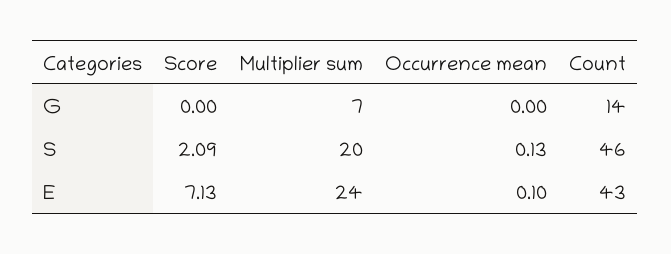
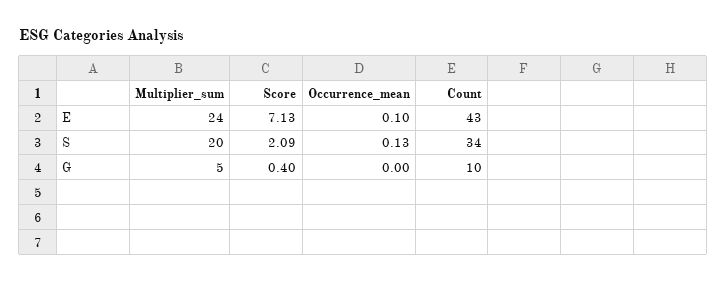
Score, G: 0 -> 0.4
Multiplier sum, G: 7 -> 5
Count, G: 14 -> 10
Count, S: 46 -> 34

